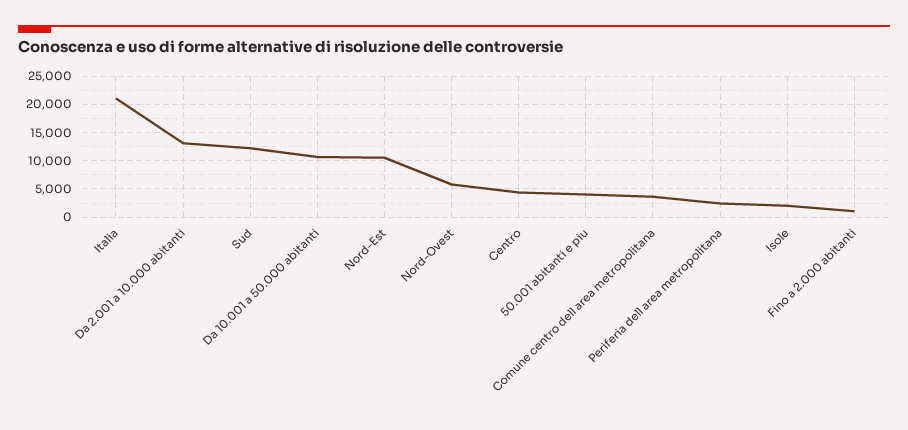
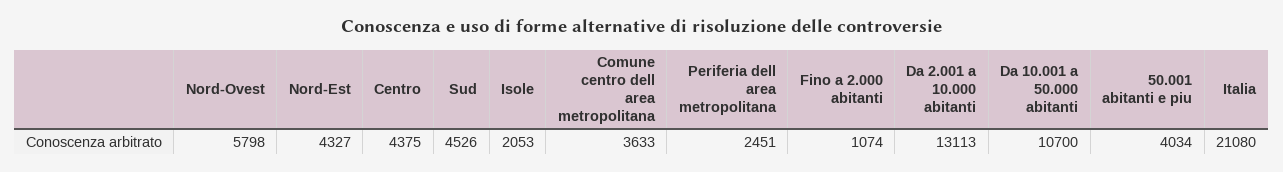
Sud: 12500 -> 4526
Nord-Est: 10000 -> 4327

